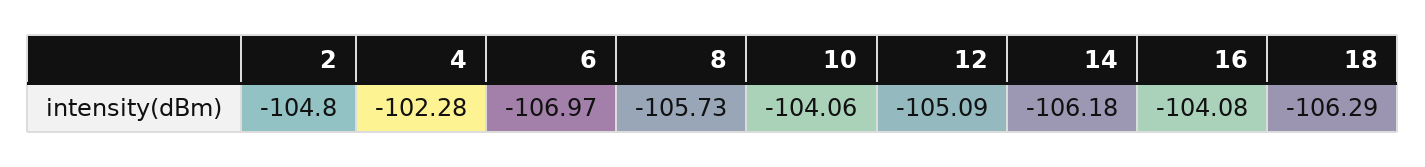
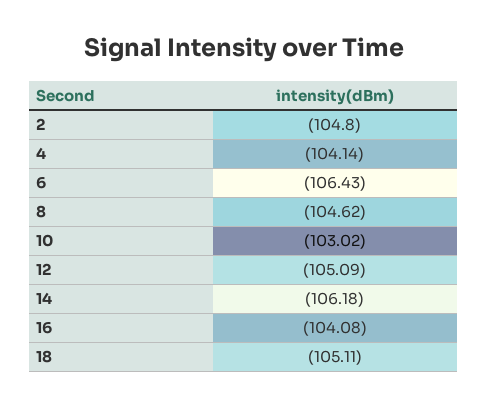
4: -102.28 -> -104.14
6: -106.97 -> -106.43
8: -105.73 -> -104.62
10: -104.06 -> -103.02
18: -106.29 -> -105.11

